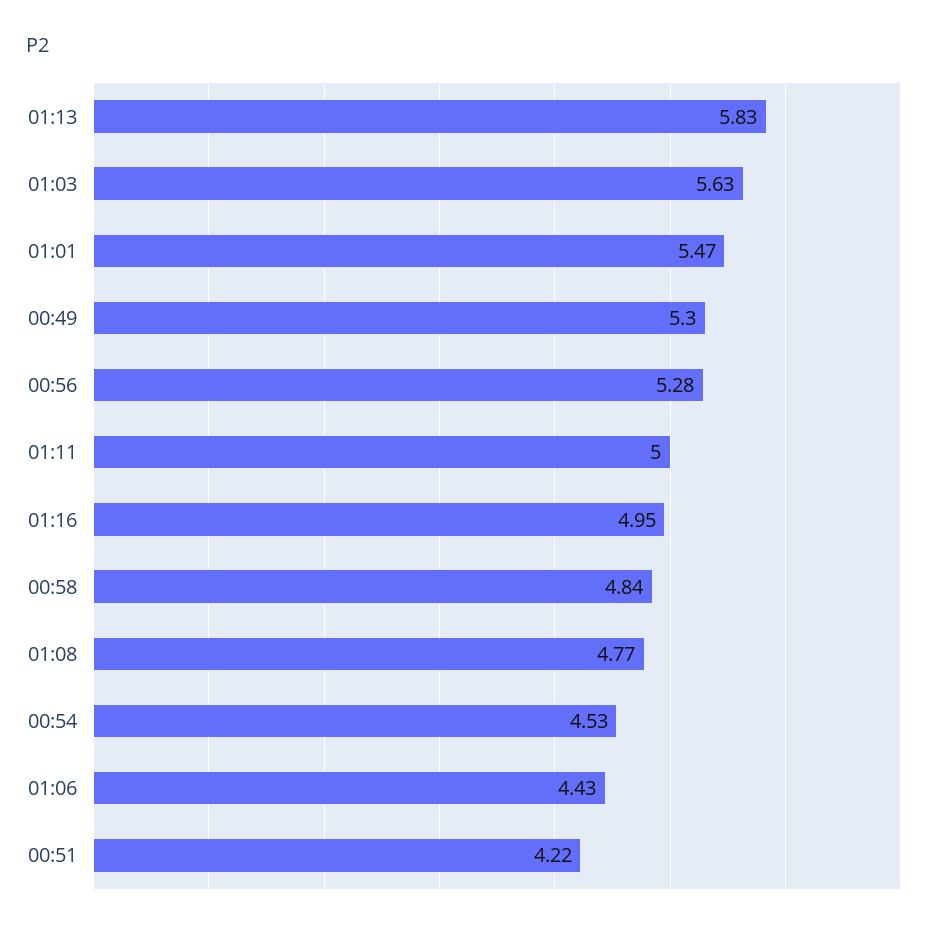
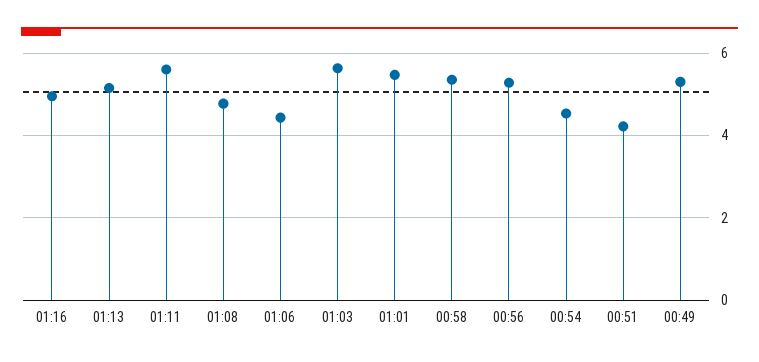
01:13: 5.83 -> 5.2
01:11: 5 -> 5.6
00:58: 4.84 -> 5.4

